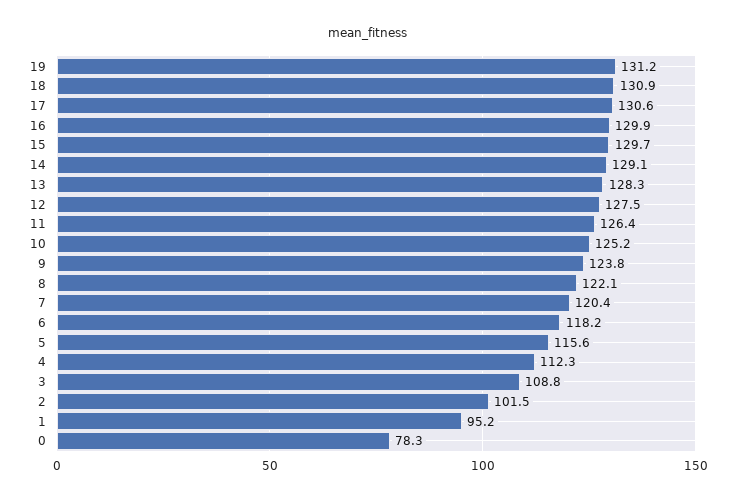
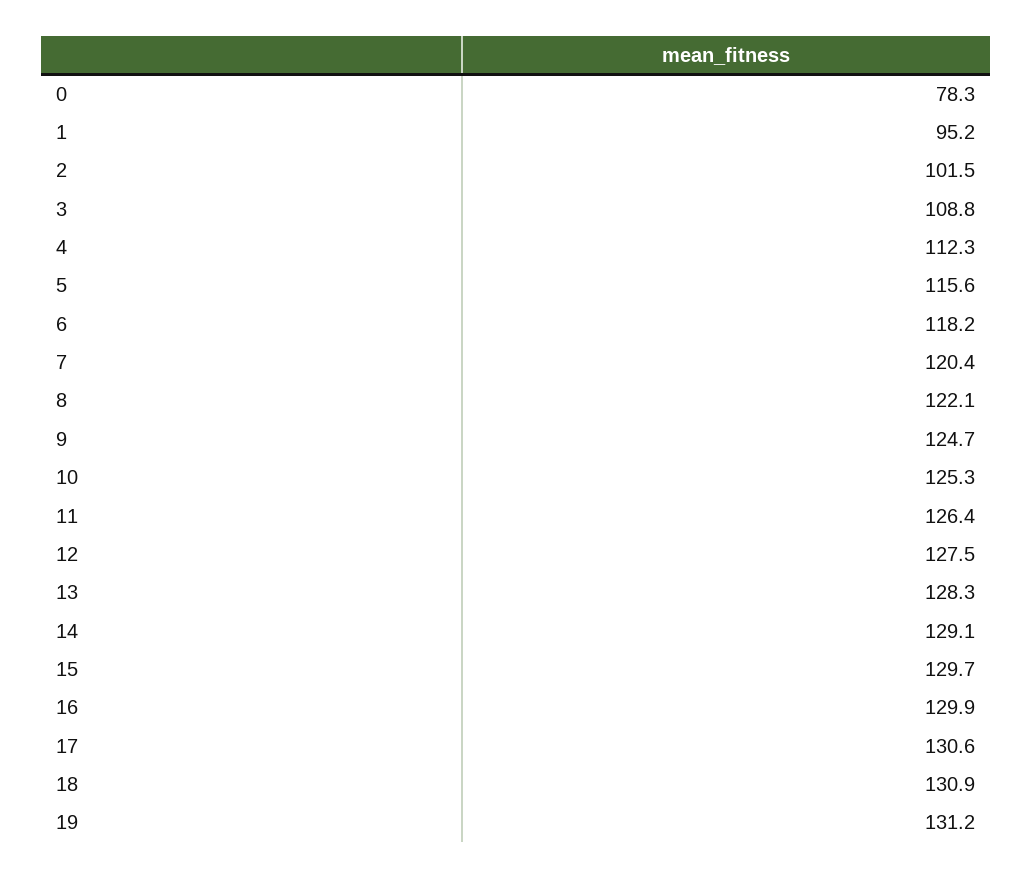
10: 125.2 -> 125.3
9: 123.8 -> 124.7

